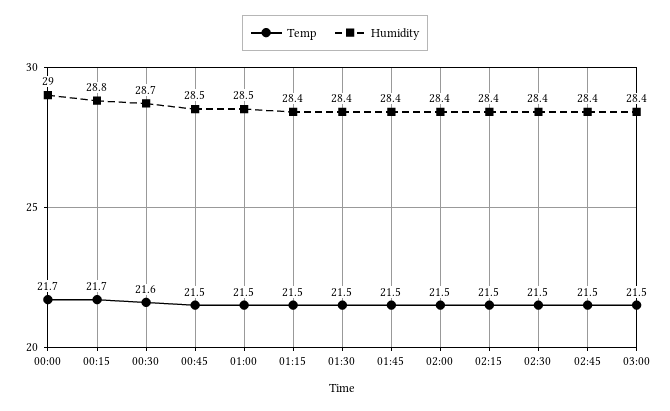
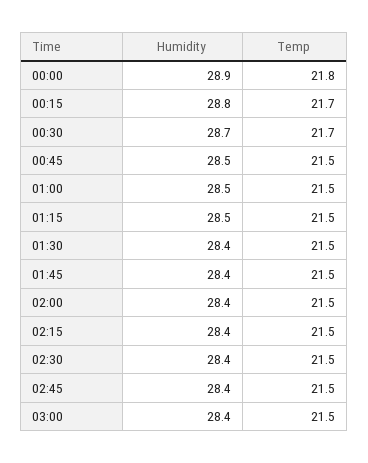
Temp, 00:00: 21.7 -> 21.8
Humidity, 00:00: 29 -> 28.9
Temp, 00:30: 21.6 -> 21.7
Humidity, 01:15: 28.4 -> 28.5

